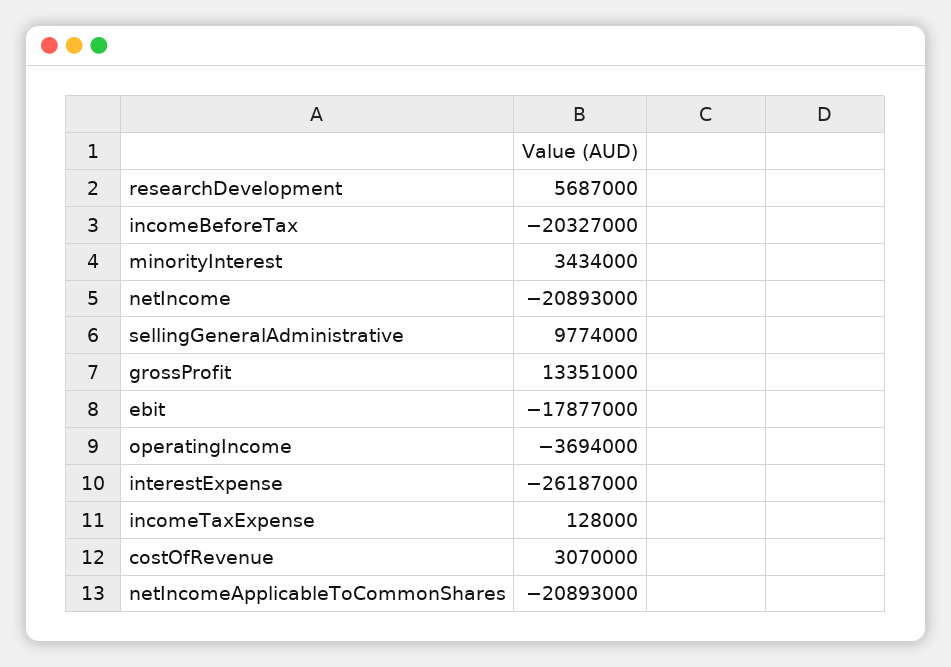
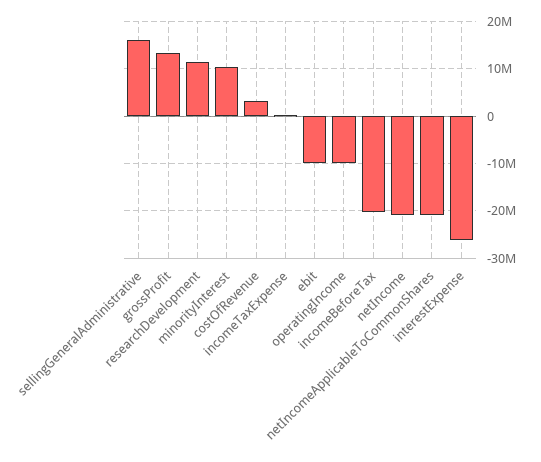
researchDevelopment: 5687000 -> 12000000
minorityInterest: 3434000 -> 10000000
sellingGeneralAdministrative: 9774000 -> 16000000
ebit: -17877000 -> -10000000
operatingIncome: -3694000 -> -10000000

